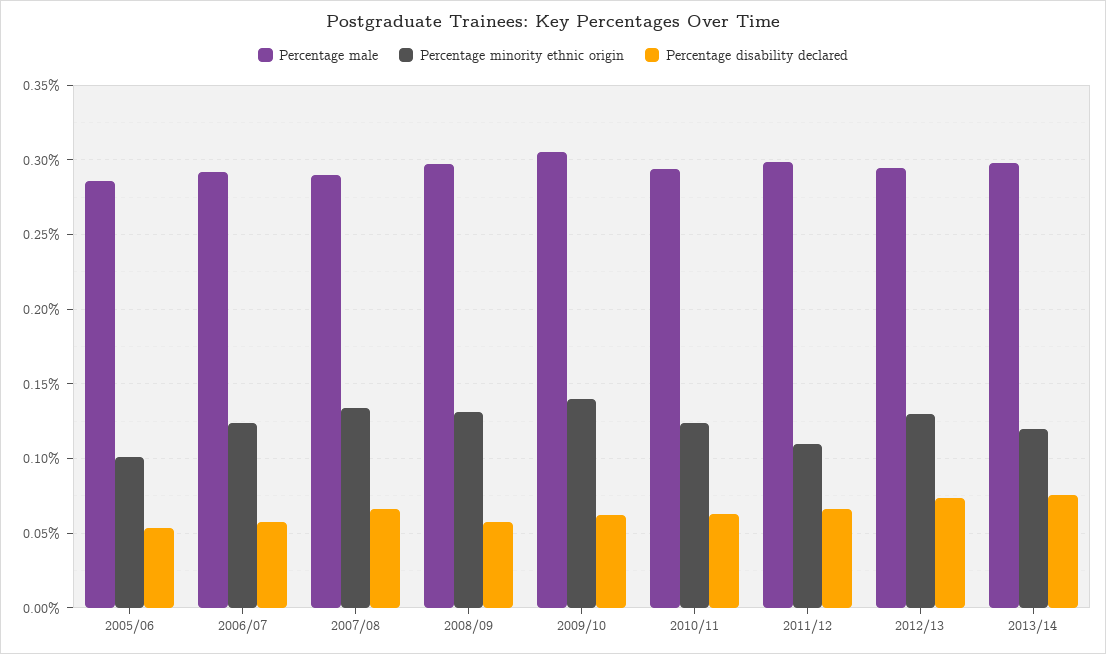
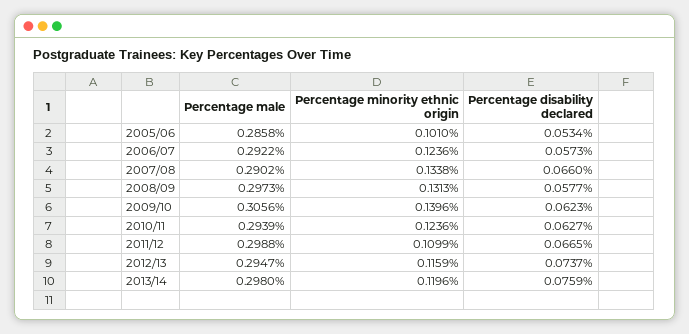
Percentage minority ethnic origin, 2012/13: 0.13 -> 0.1159

